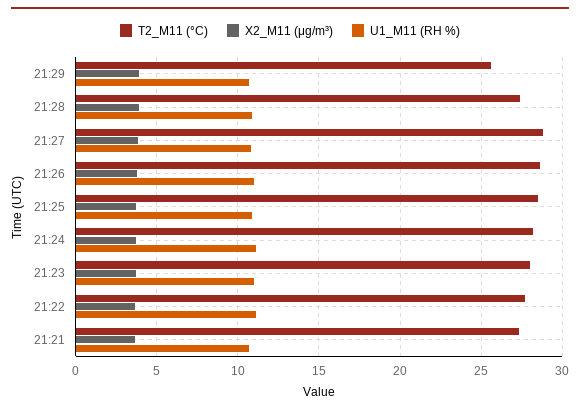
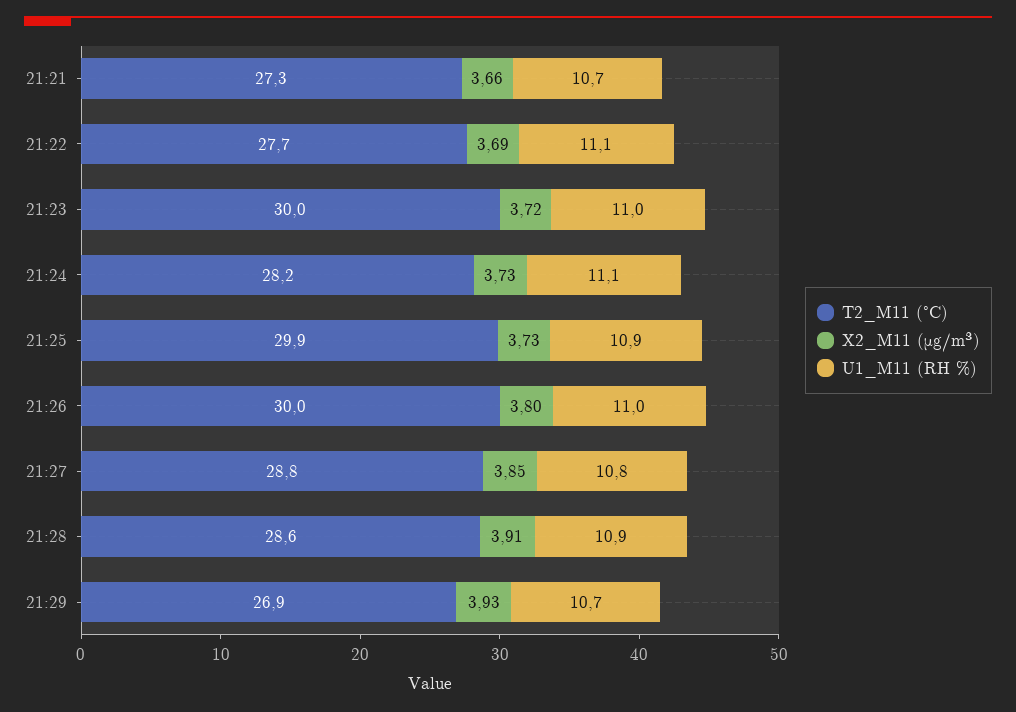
T2_M11 (°C), 21:29: 25.5 -> 26.9
T2_M11 (°C), 21:28: 27.5 -> 28.6
T2_M11 (°C), 21:26: 28.5 -> 30
T2_M11 (°C), 21:25: 28.5 -> 29.9
T2_M11 (°C), 21:23: 28 -> 30

